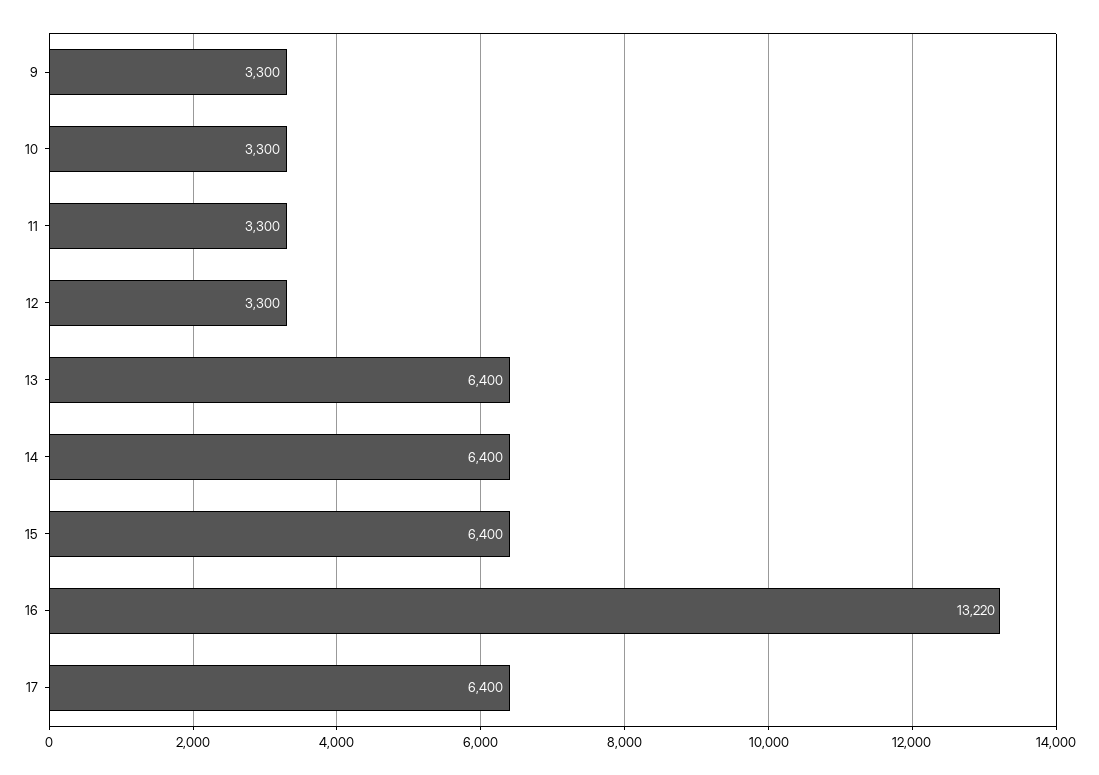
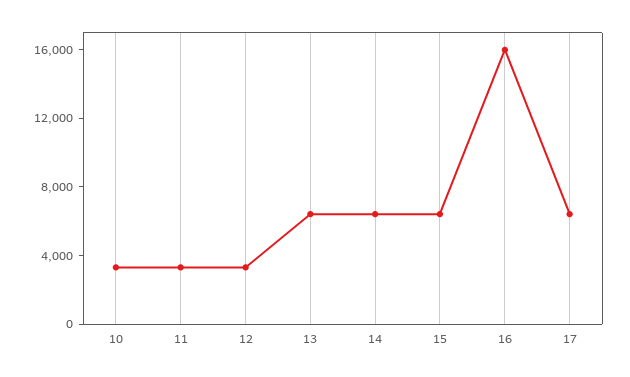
9: 3300 -> none
16: 13220 -> 16000

